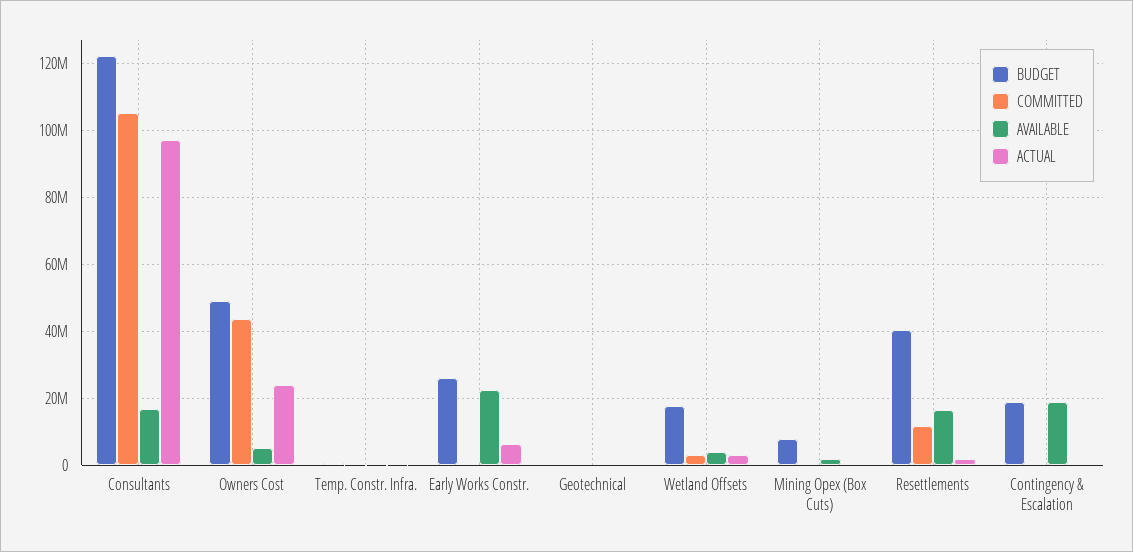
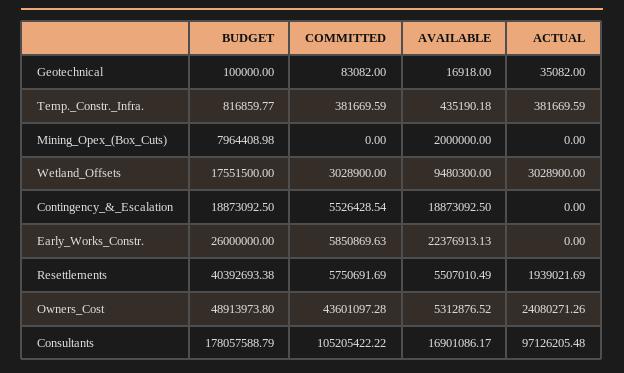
BUDGET, Consultants: 122000000 -> 178057588.79
COMMITTED, Early Works Constr.: 0 -> 5850869.63
ACTUAL, Early Works Constr.: 6000000 -> 0
AVAILABLE, Wetland Offsets: 4000000 -> 9480300
COMMITTED, Resettlements: 12000000 -> 5750691.69
AVAILABLE, Resettlements: 16000000 -> 5507010.49
COMMITTED, Contingency & Escalation: 0 -> 5526428.54

